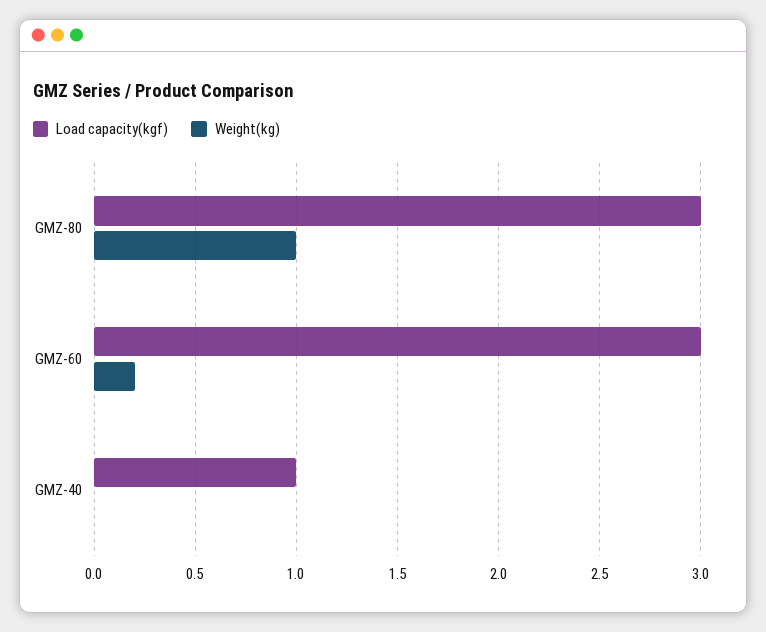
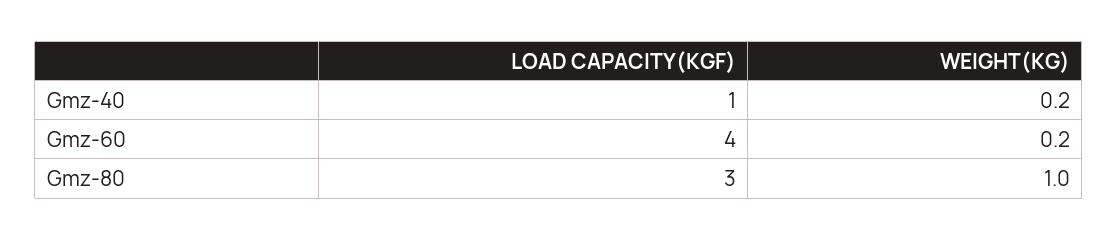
Load capacity(kgf), GMZ-60: 3 -> 4
Weight(kg), GMZ-40: 0 -> 0.2

